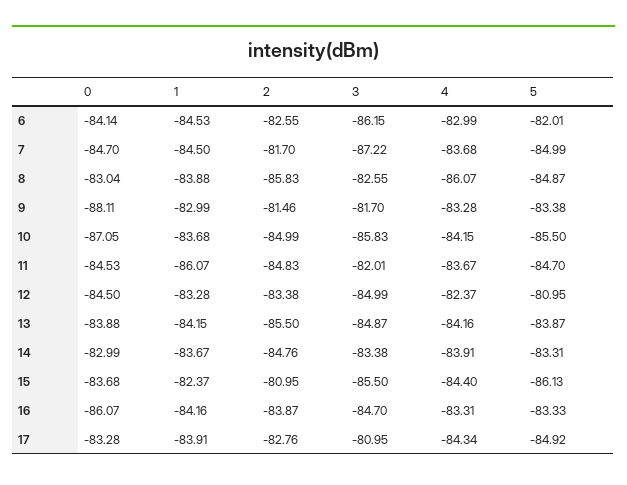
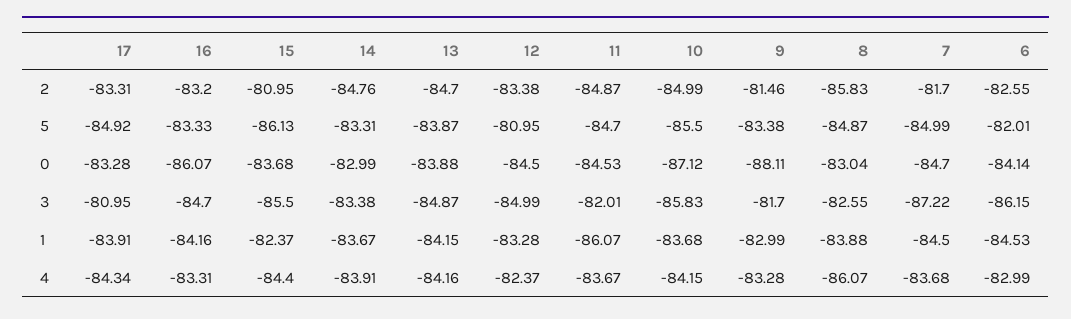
0, 10: -87.05 -> -87.12
2, 11: -84.83 -> -84.87
2, 13: -85.5 -> -84.7
2, 16: -83.87 -> -83.2
2, 17: -82.76 -> -83.31

